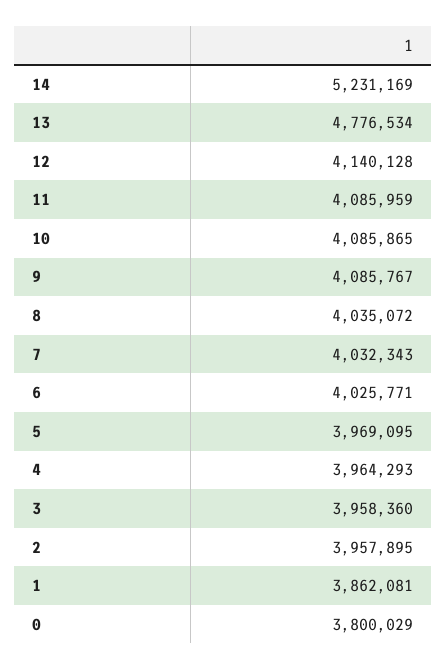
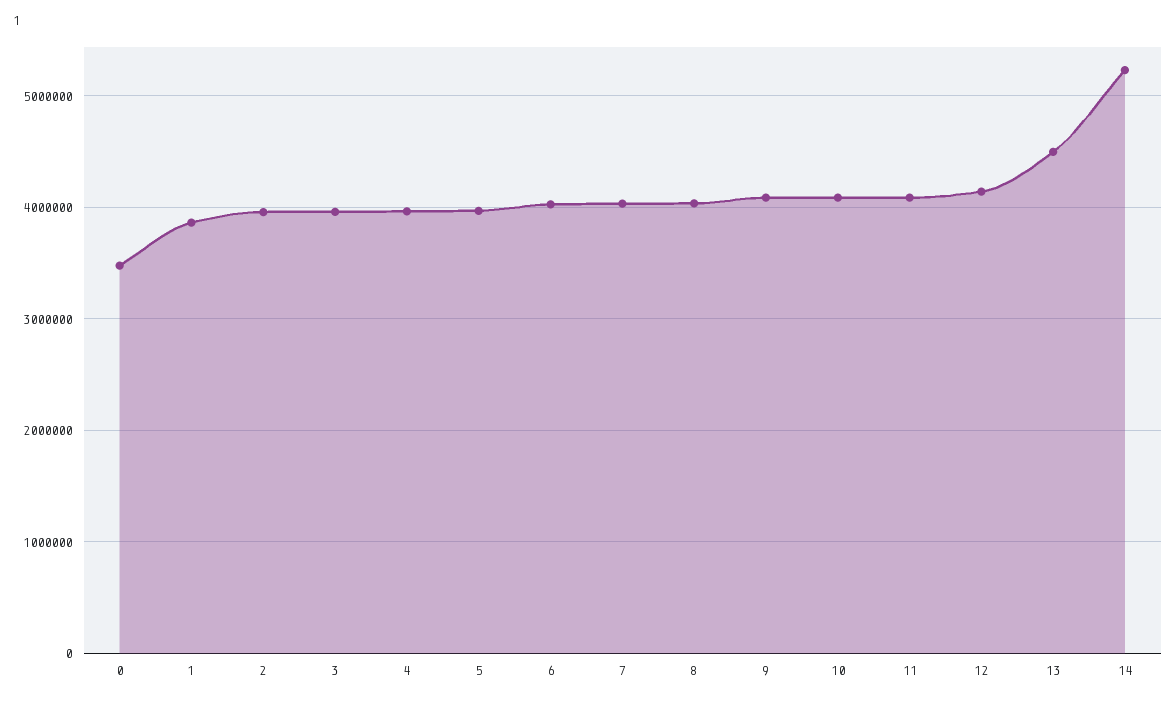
13: 4776534 -> 4500000
0: 3800029 -> 3500000

